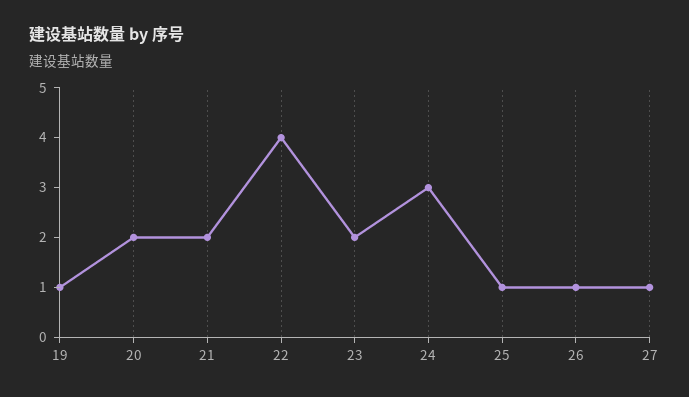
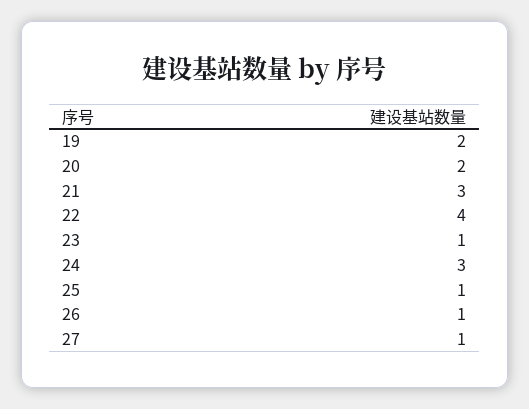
19: 1 -> 2
21: 2 -> 3
23: 2 -> 1

